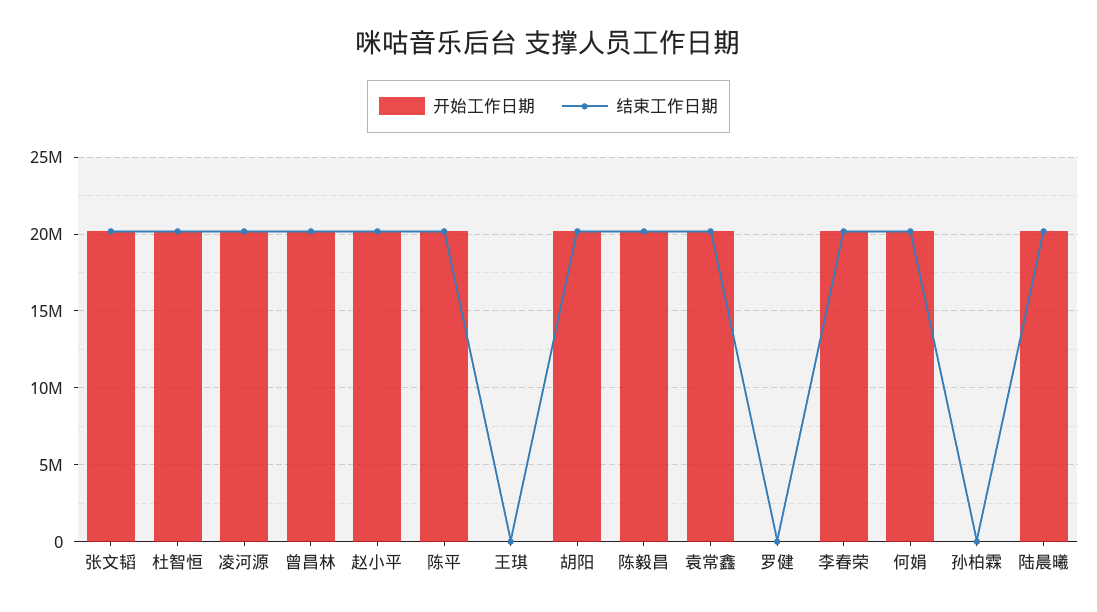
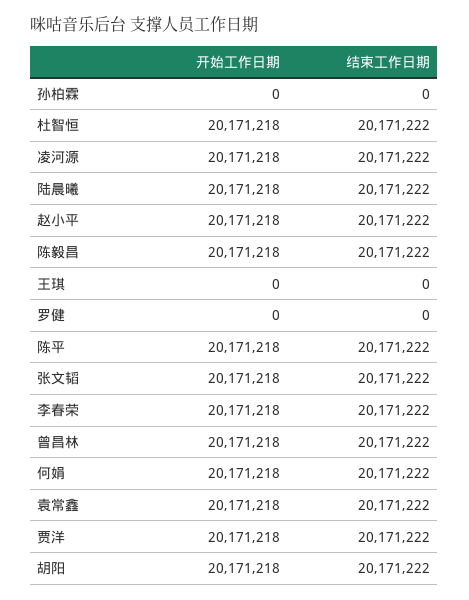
开始工作日期, 贾洋: none -> 20171218
结束工作日期, 贾洋: none -> 20171222

